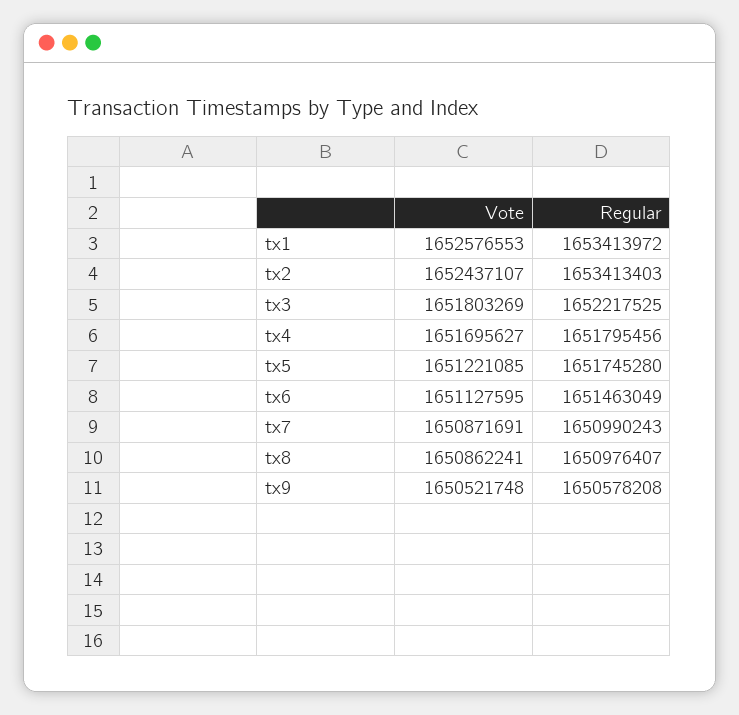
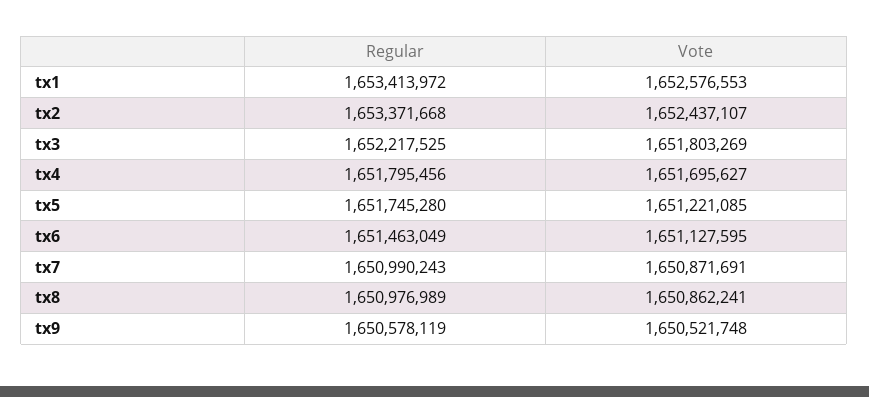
Regular, tx2: 1653413403 -> 1653371668
Regular, tx8: 1650976407 -> 1650976989
Regular, tx9: 1650578208 -> 1650578119

